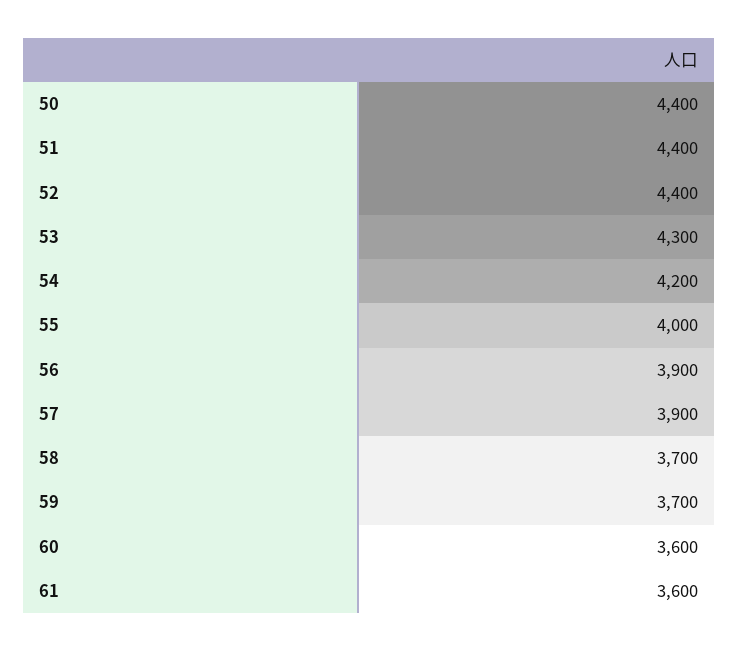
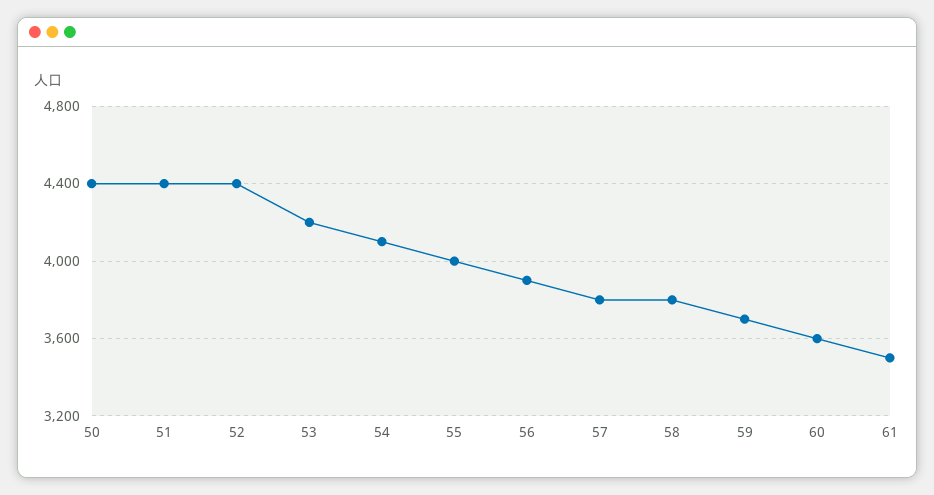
53: 4300 -> 4200
54: 4200 -> 4100
57: 3900 -> 3800
58: 3700 -> 3800
61: 3600 -> 3500

